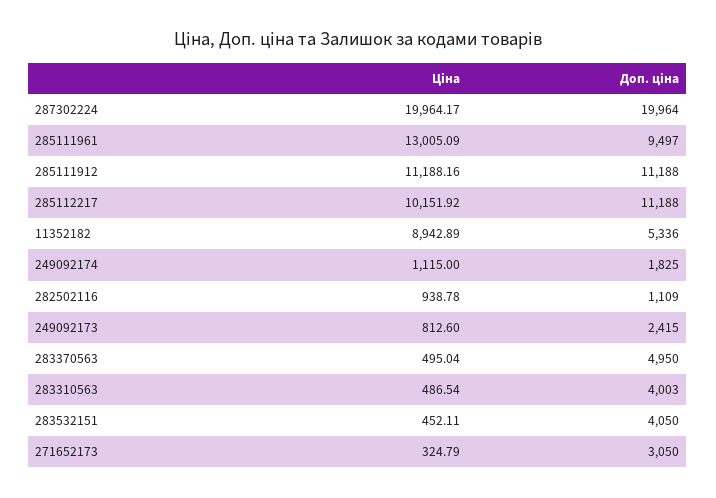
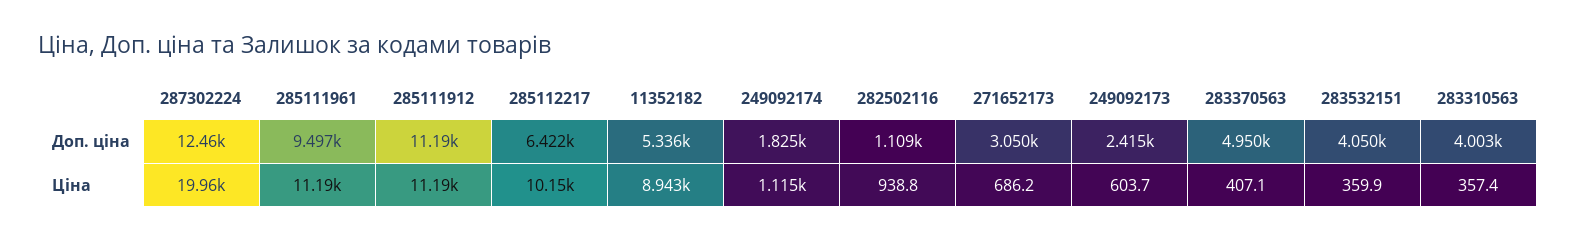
Доп. ціна, 287302224: 19964 -> 12460
Ціна, 285111961: 13005.09 -> 11190
Доп. ціна, 285112217: 11188 -> 6422
Ціна, 249092173: 812.6 -> 603.7
Ціна, 283370563: 495.04 -> 407.1
Ціна, 283310563: 486.54 -> 357.4
Ціна, 283532151: 452.11 -> 359.9
Ціна, 271652173: 324.79 -> 686.2

